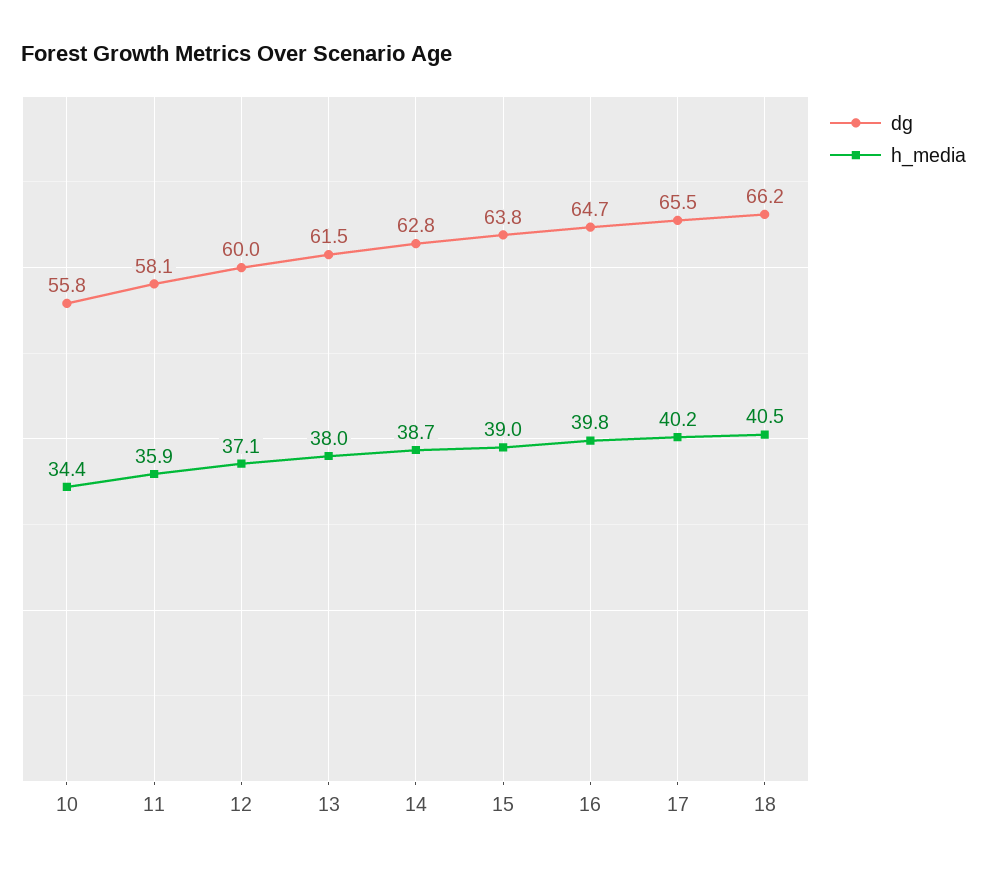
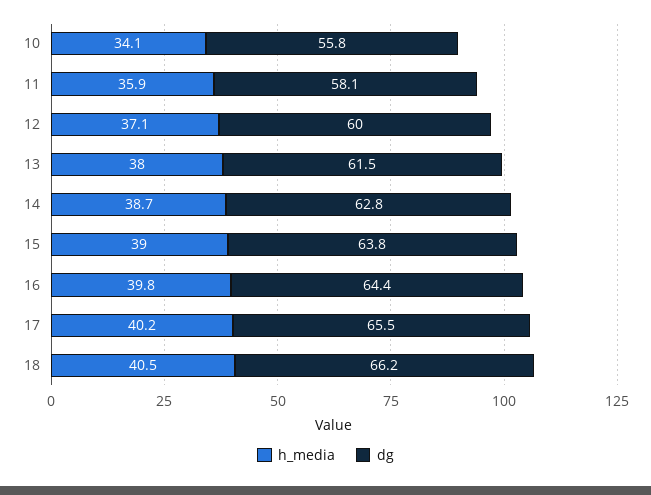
h_media, 10: 34.4 -> 34.1
dg, 16: 64.7 -> 64.4

